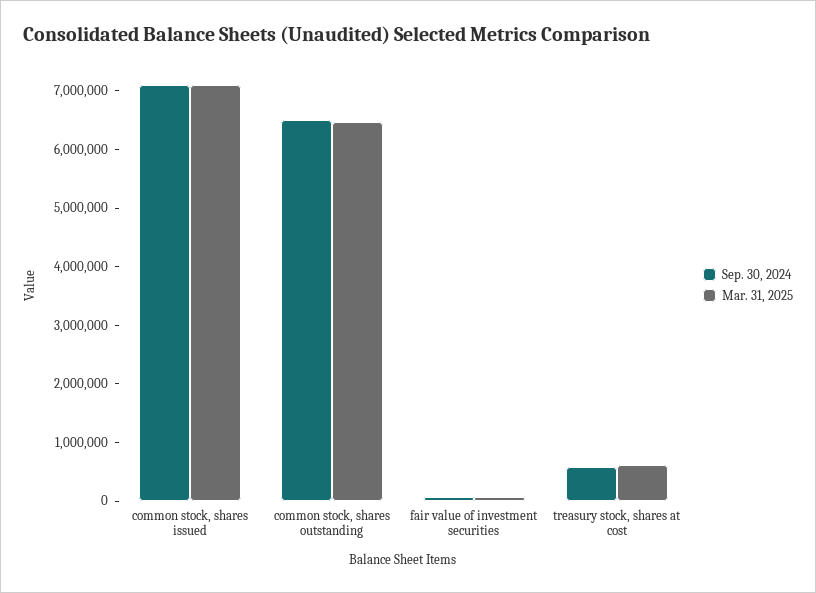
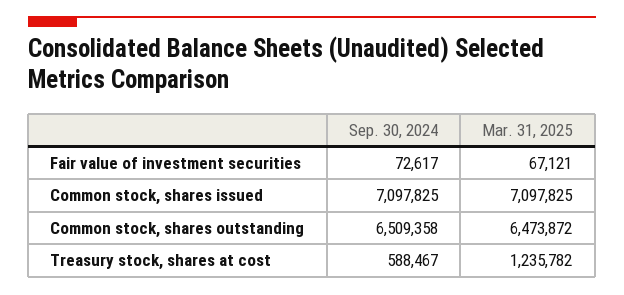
Mar. 31, 2025, treasury stock, shares at cost: 600000 -> 1235782

